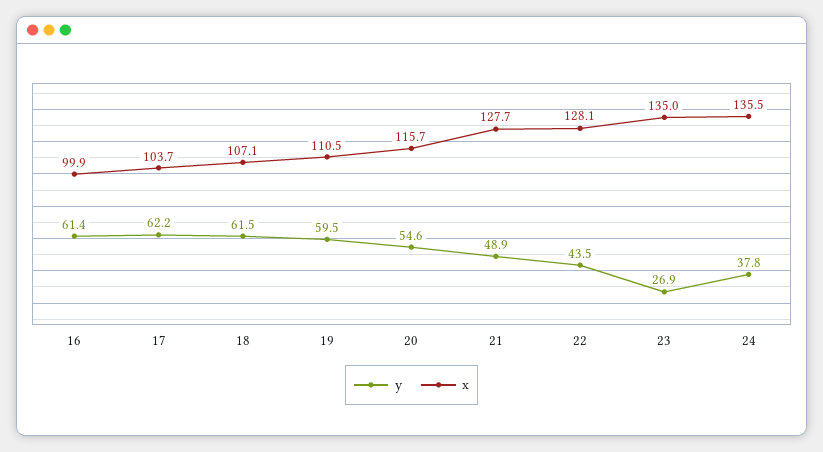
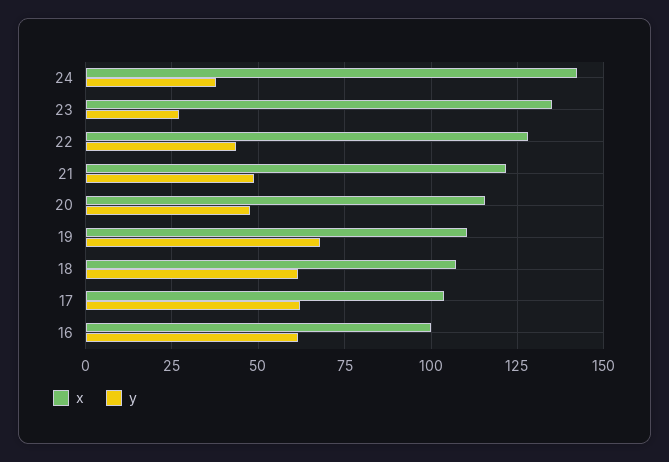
y, 19: 59.5 -> 67.5
y, 20: 54.6 -> 47.5
x, 21: 127.7 -> 122.5
x, 24: 135.5 -> 142.5

